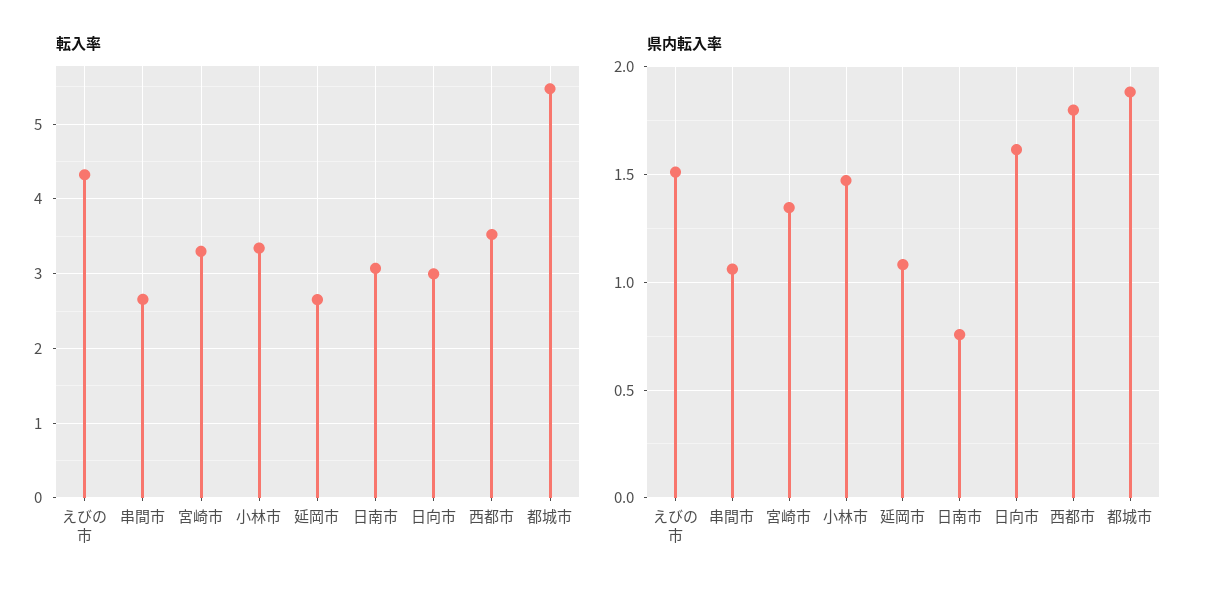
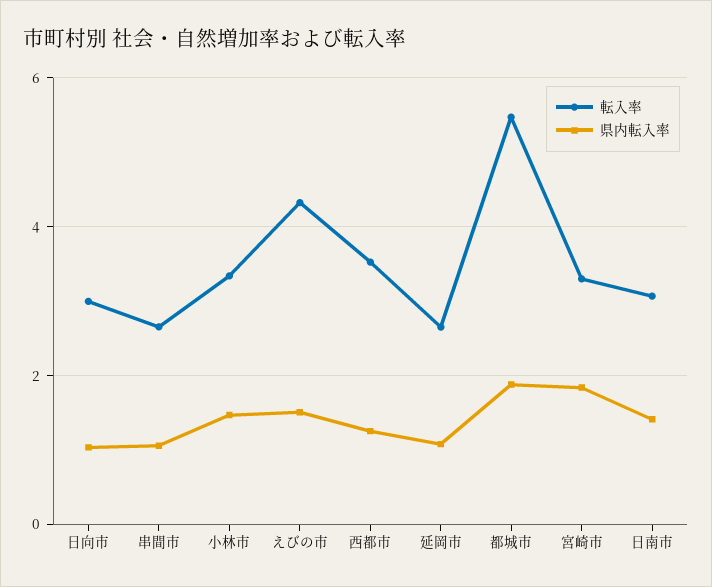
県内転入率, 宮崎市: 1.35 -> 1.8
県内転入率, 日南市: 0.75 -> 1.4
県内転入率, 日向市: 1.6 -> 1
県内転入率, 西都市: 1.8 -> 1.2

